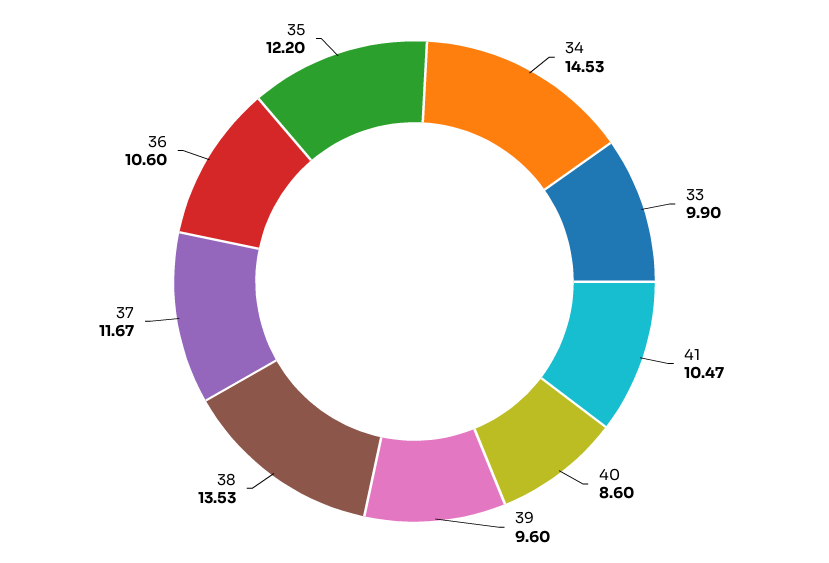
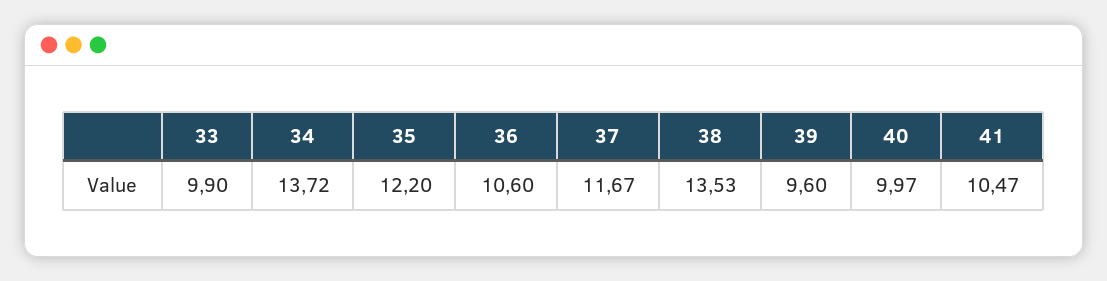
34: 14.53 -> 13.72
40: 8.6 -> 9.97

